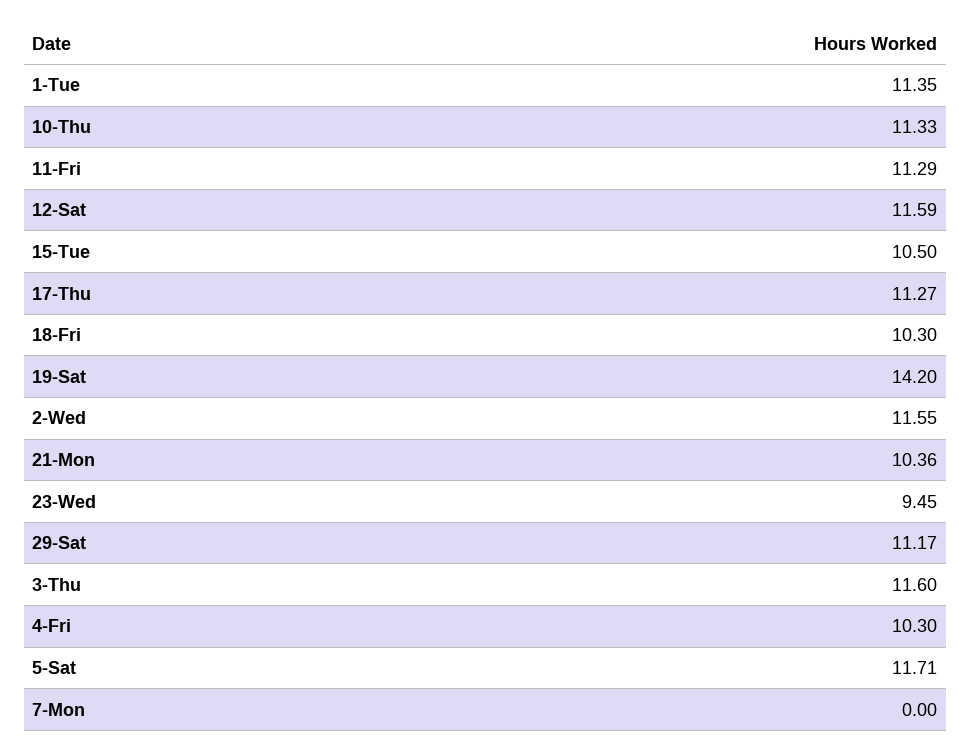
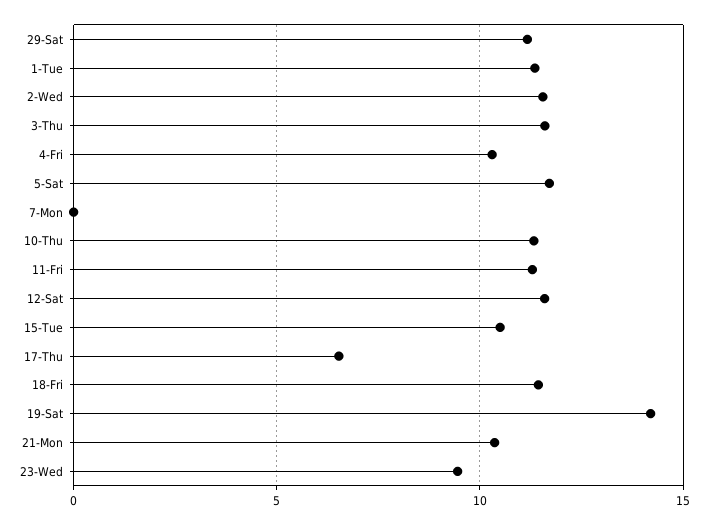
17-Thu: 11.27 -> 6.5
18-Fri: 10.3 -> 11.5

